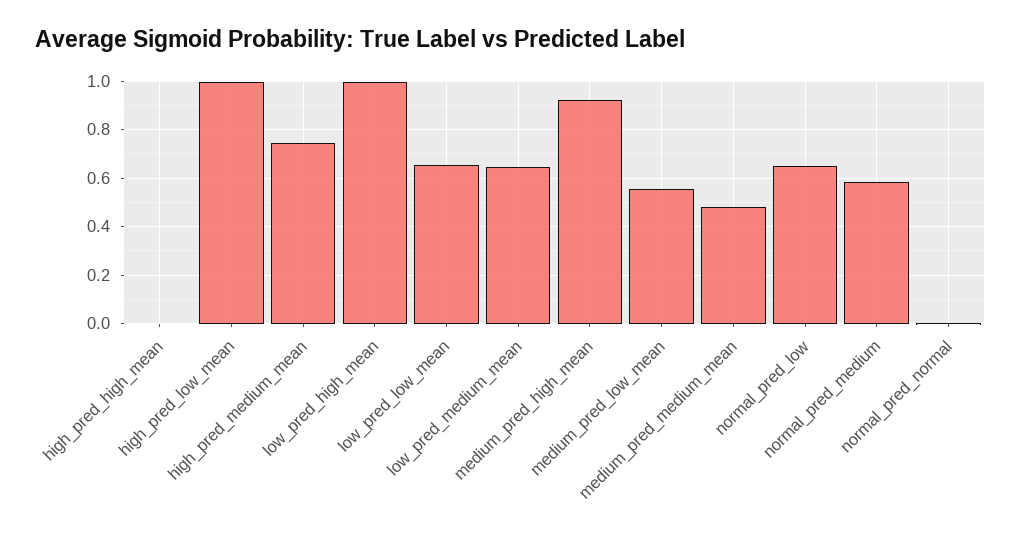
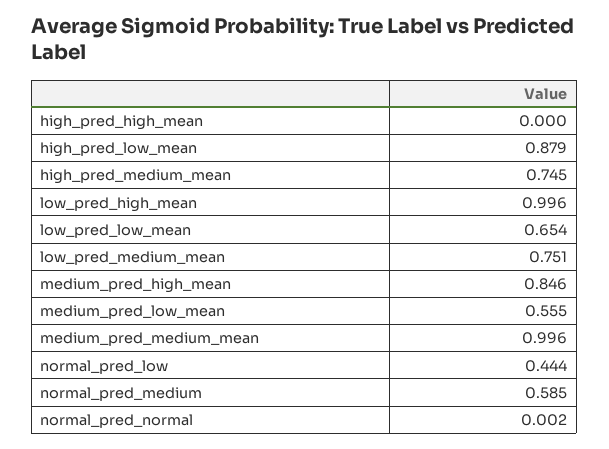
high_pred_low_mean: 1 -> 0.879
low_pred_medium_mean: 0.65 -> 0.751
medium_pred_high_mean: 0.925 -> 0.846
medium_pred_medium_mean: 0.475 -> 0.996
normal_pred_low: 0.65 -> 0.444

